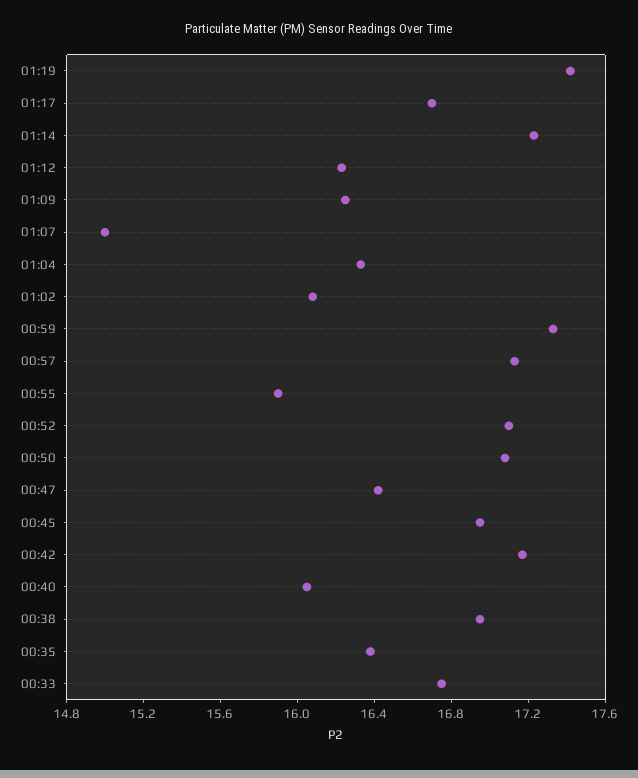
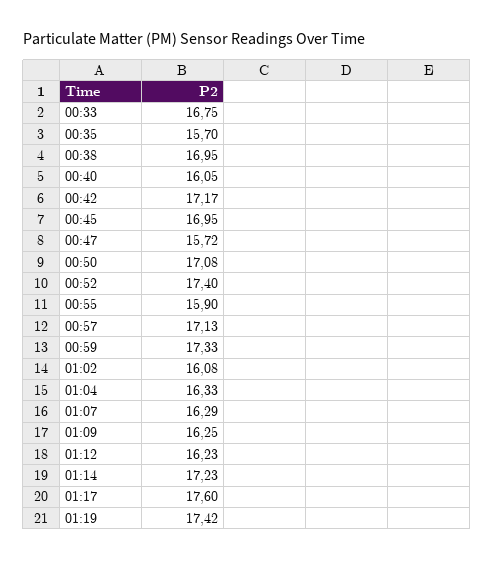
01:17: 16.7 -> 17.6
01:07: 15 -> 16.29
00:52: 17.1 -> 17.4
00:47: 16.4 -> 15.72
00:35: 16.4 -> 15.7

